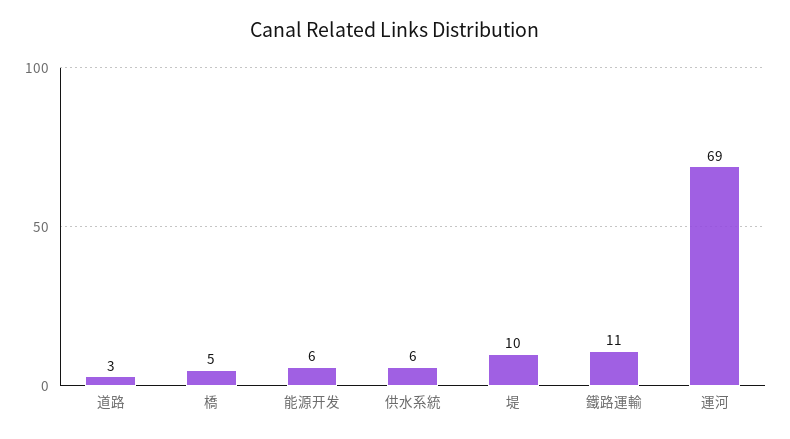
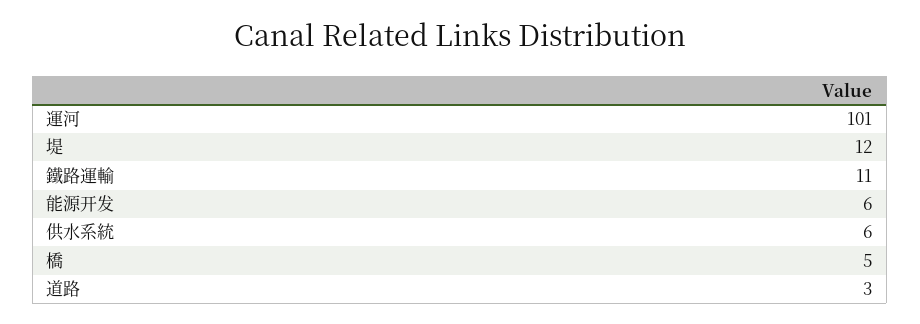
堤: 10 -> 12
運河: 69 -> 101

